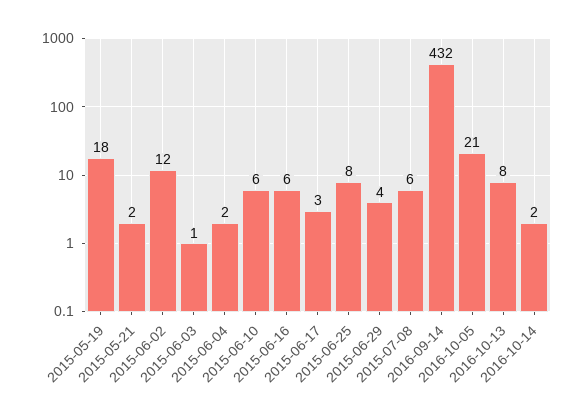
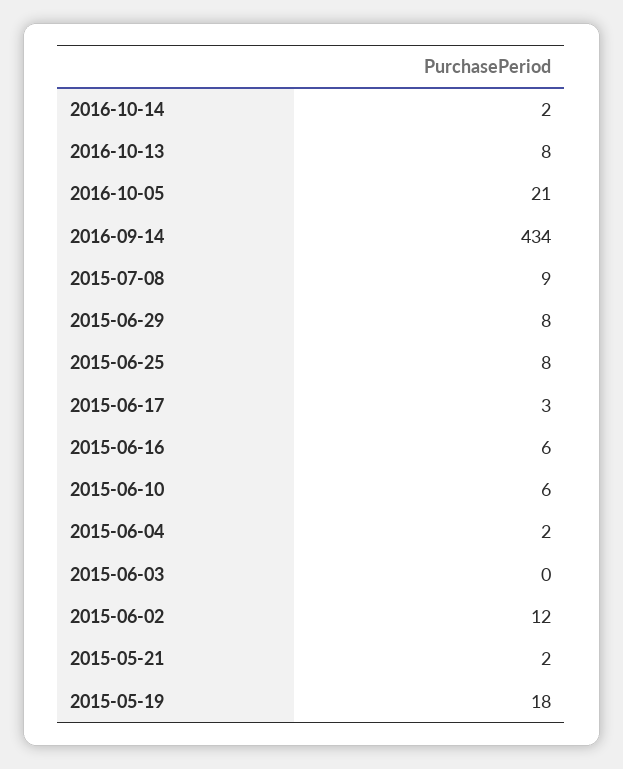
2015-06-03: 1 -> 0
2015-06-29: 4 -> 8
2015-07-08: 6 -> 9
2016-09-14: 432 -> 434

